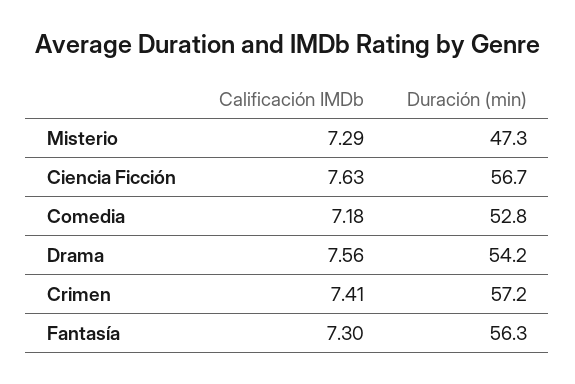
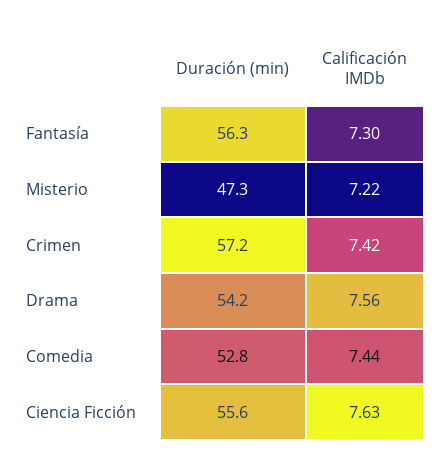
Calificación IMDb, Misterio: 7.29 -> 7.22
Duración (min), Ciencia Ficción: 56.7 -> 55.6
Calificación IMDb, Comedia: 7.18 -> 7.44
Calificación IMDb, Crimen: 7.41 -> 7.42

